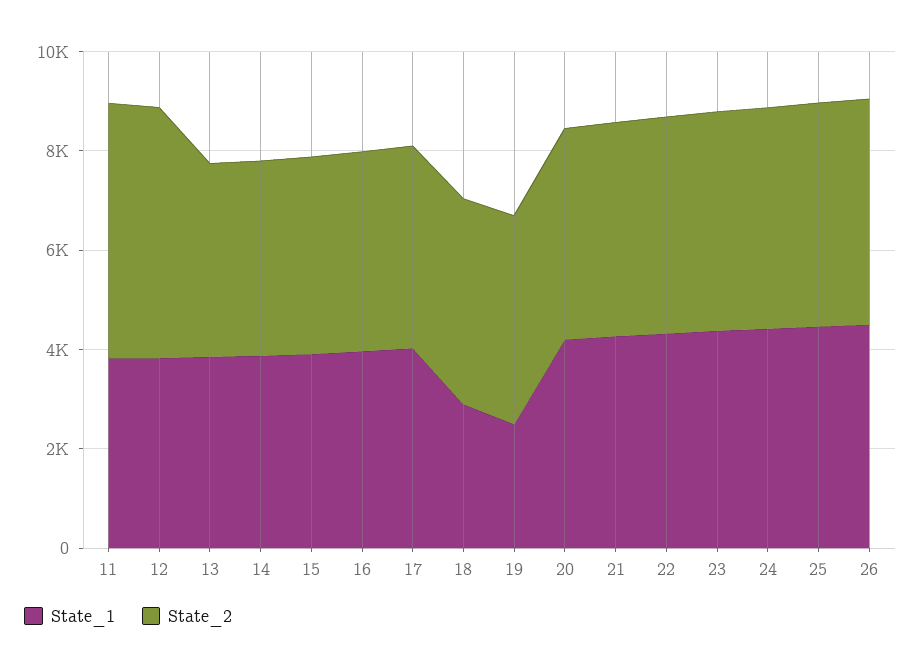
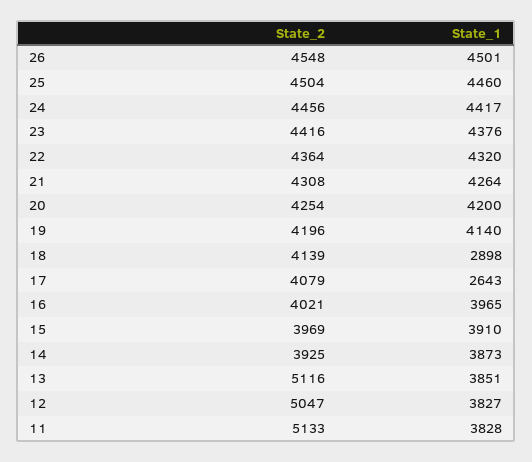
State_2, 13: 4000 -> 5116
State_1, 17: 4000 -> 2643
State_1, 19: 2500 -> 4140

